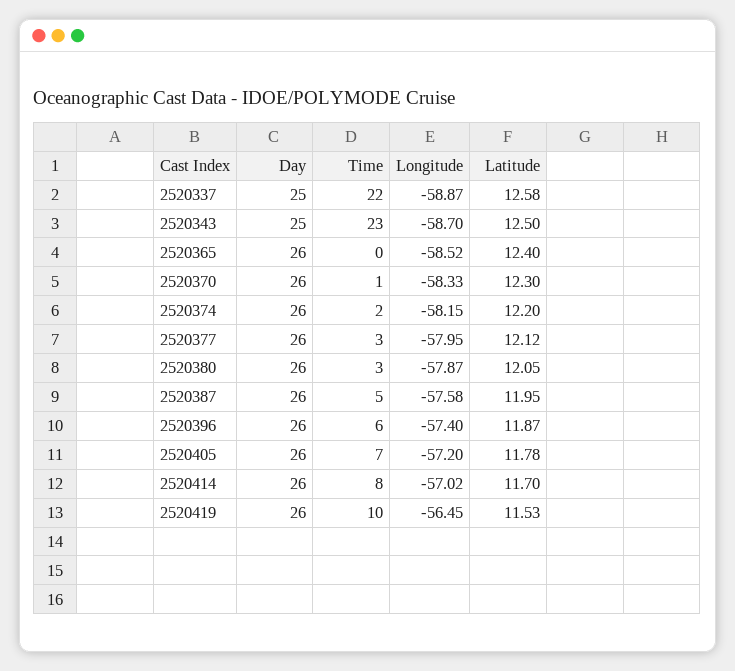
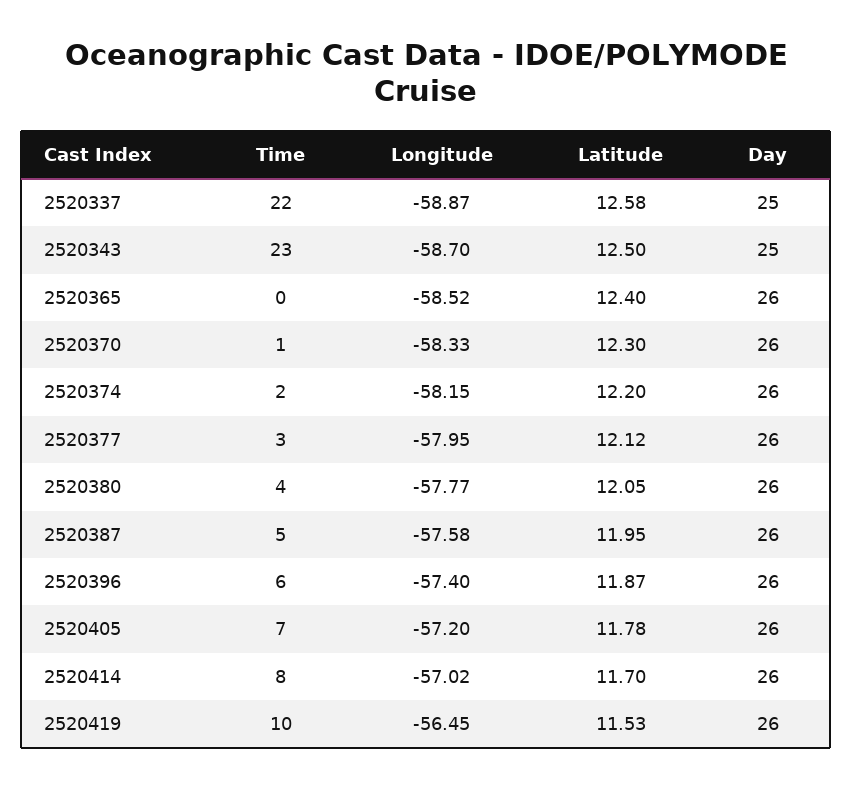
Time, 2520380: 3 -> 4
Longitude, 2520380: -57.87 -> -57.77

